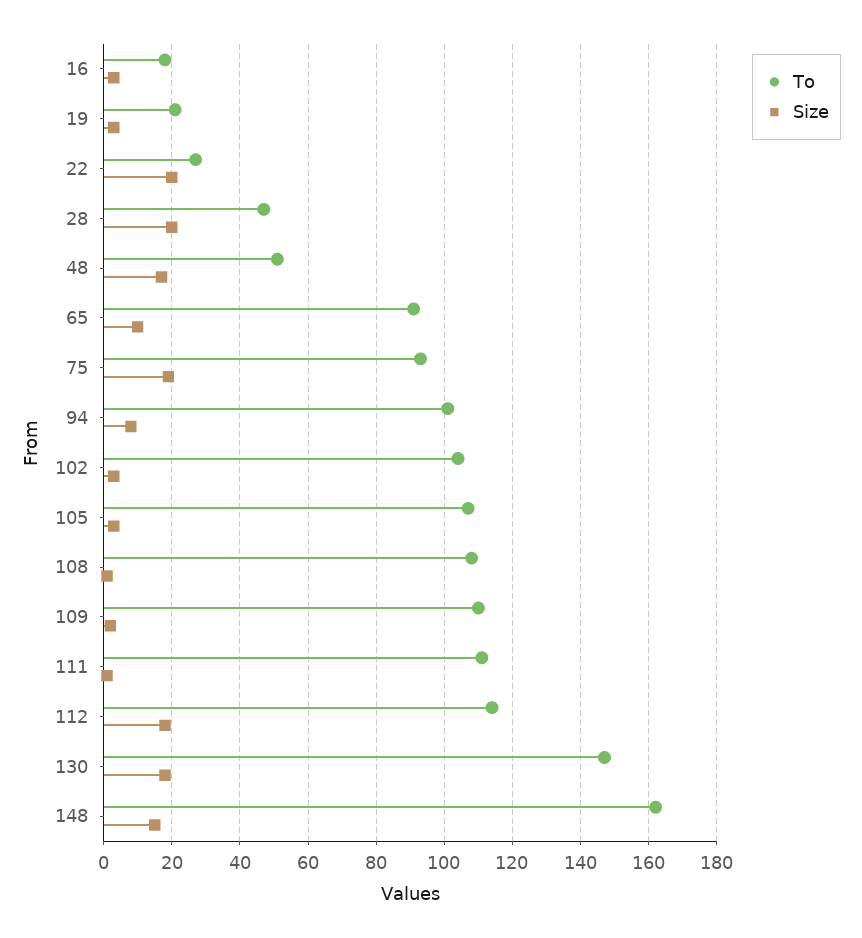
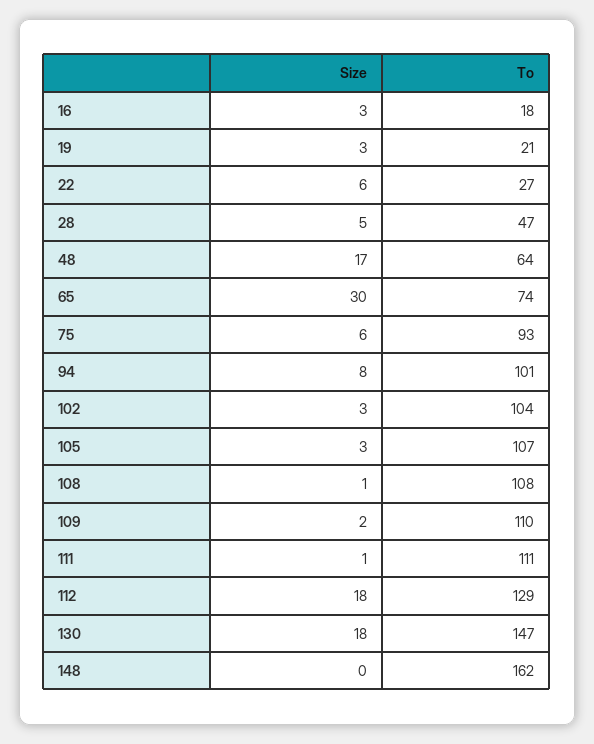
Size, 22: 20 -> 6
Size, 28: 20 -> 5
To, 48: 50 -> 64
To, 65: 90 -> 74
Size, 65: 10 -> 30
Size, 75: 20 -> 6
To, 112: 115 -> 129
Size, 148: 15 -> 0

